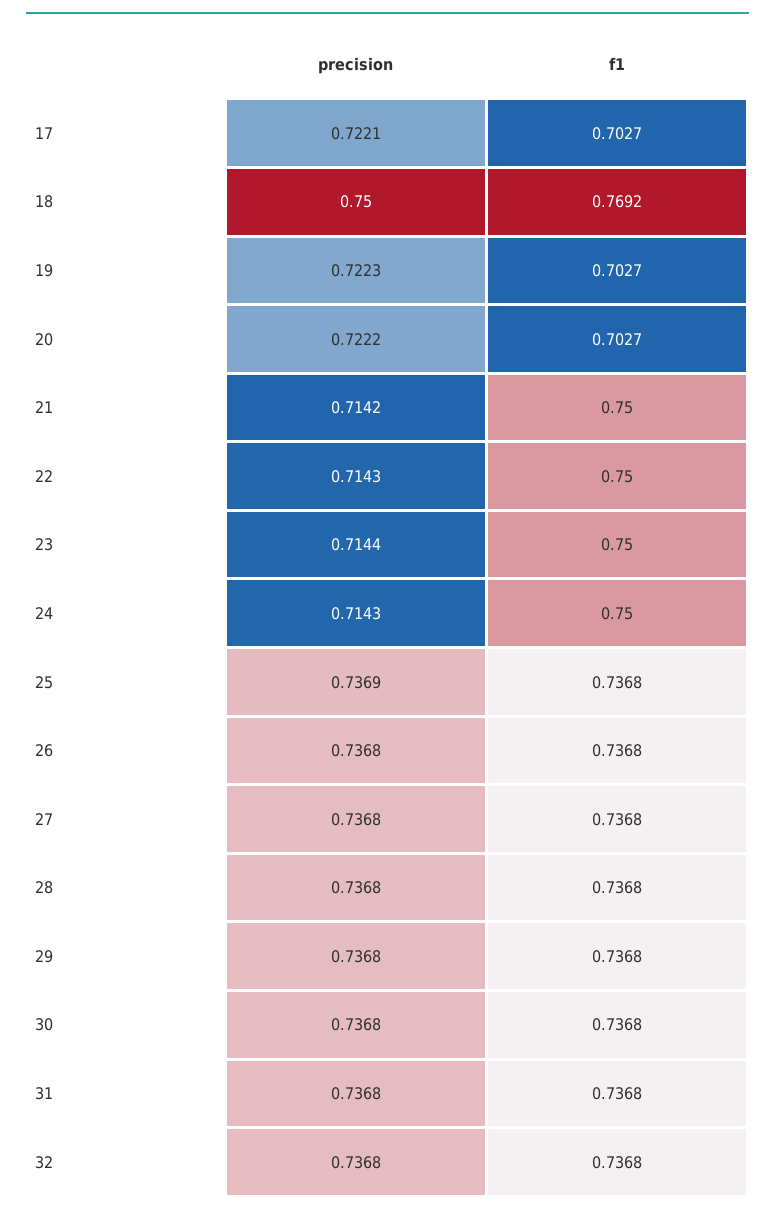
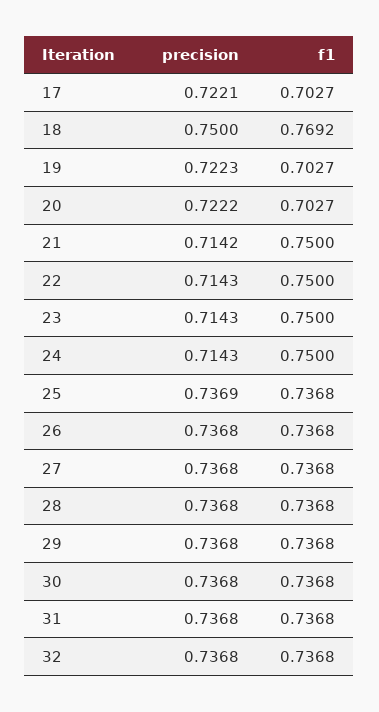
precision, 23: 0.7144 -> 0.7143

